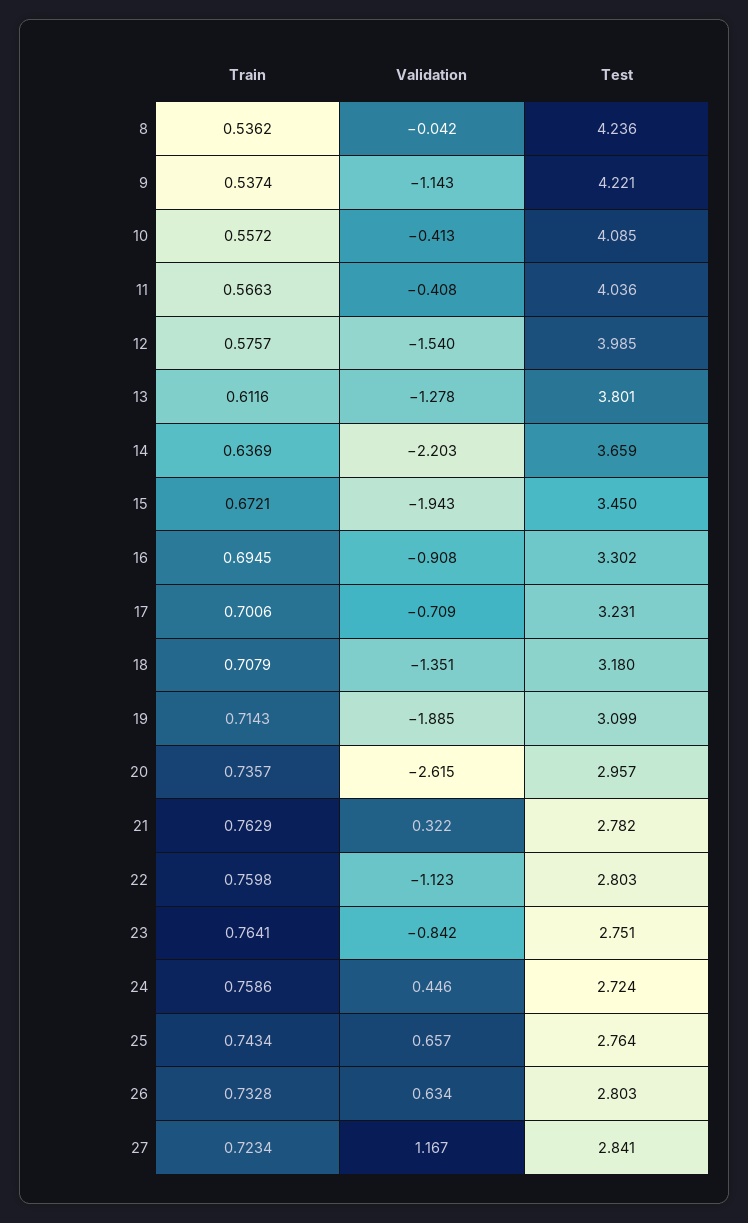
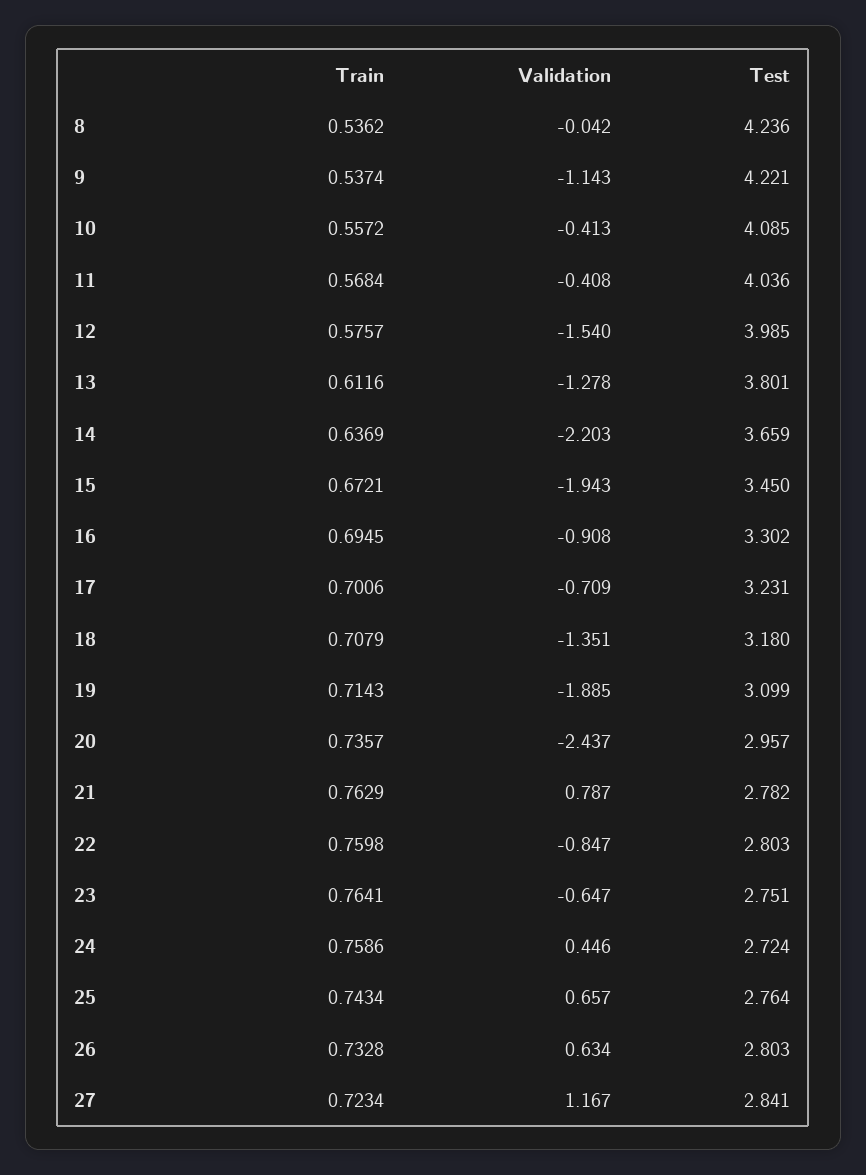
Train, 11: 0.5663 -> 0.5684
Validation, 20: -2.615 -> -2.437
Validation, 21: 0.322 -> 0.787
Validation, 22: -1.123 -> -0.847
Validation, 23: -0.842 -> -0.647

